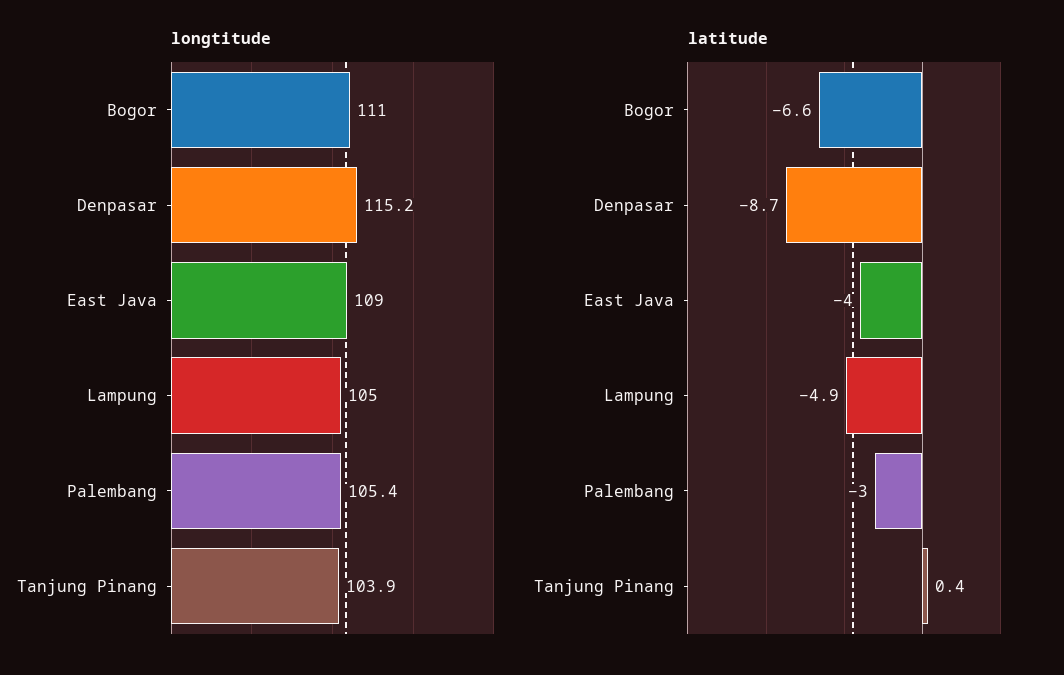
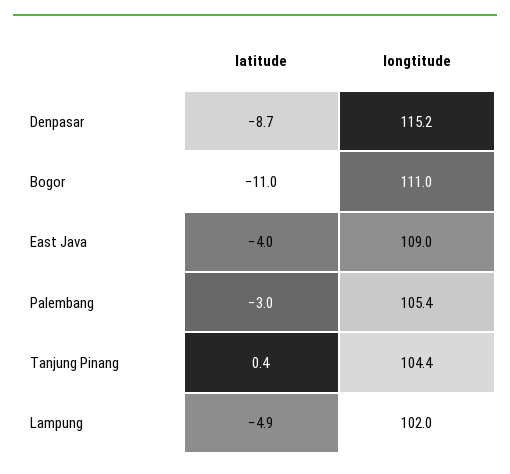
longtitude, Lampung: 105 -> 102
longtitude, Tanjung Pinang: 103.9 -> 104.4
latitude, Bogor: -6.6 -> -11

